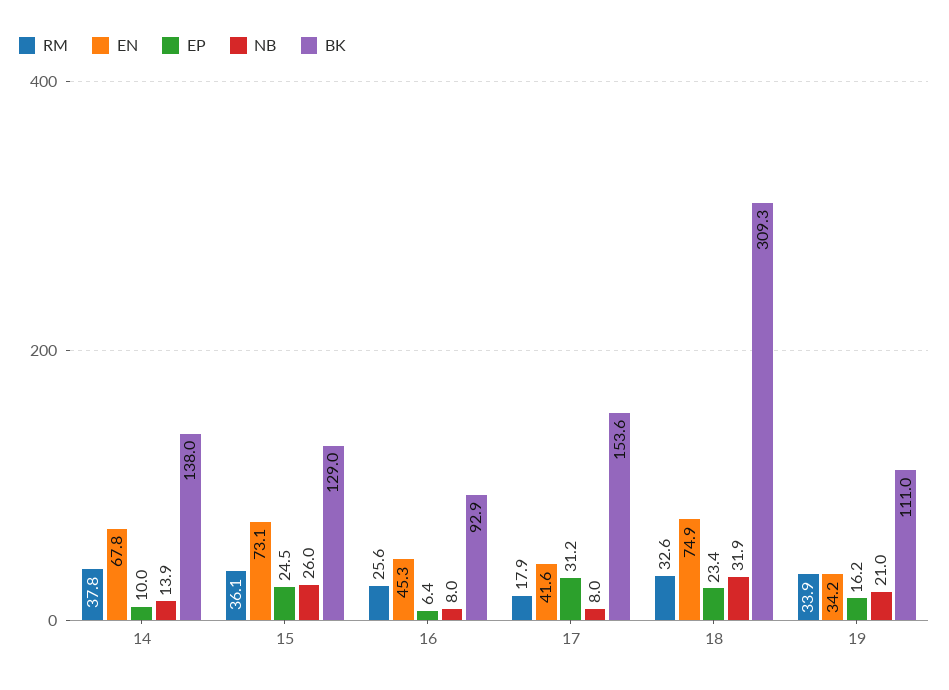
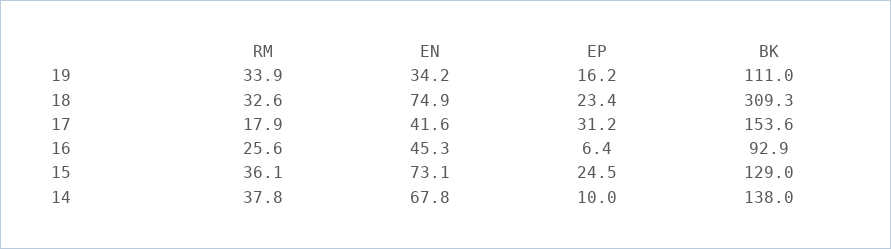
NB, 14: 13.9 -> none
NB, 15: 26 -> none
NB, 16: 8 -> none
NB, 17: 8 -> none
NB, 18: 31.9 -> none
NB, 19: 21 -> none

